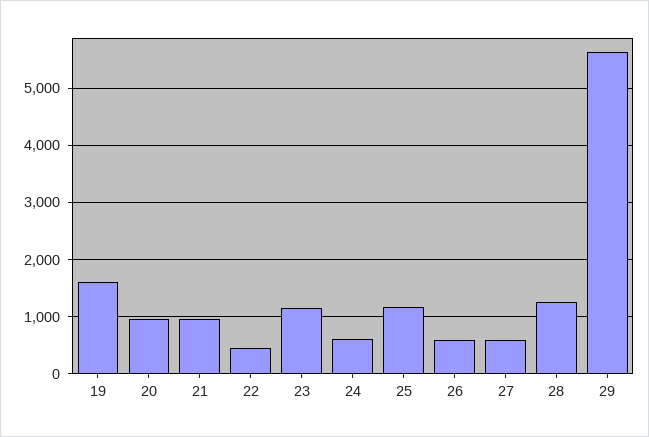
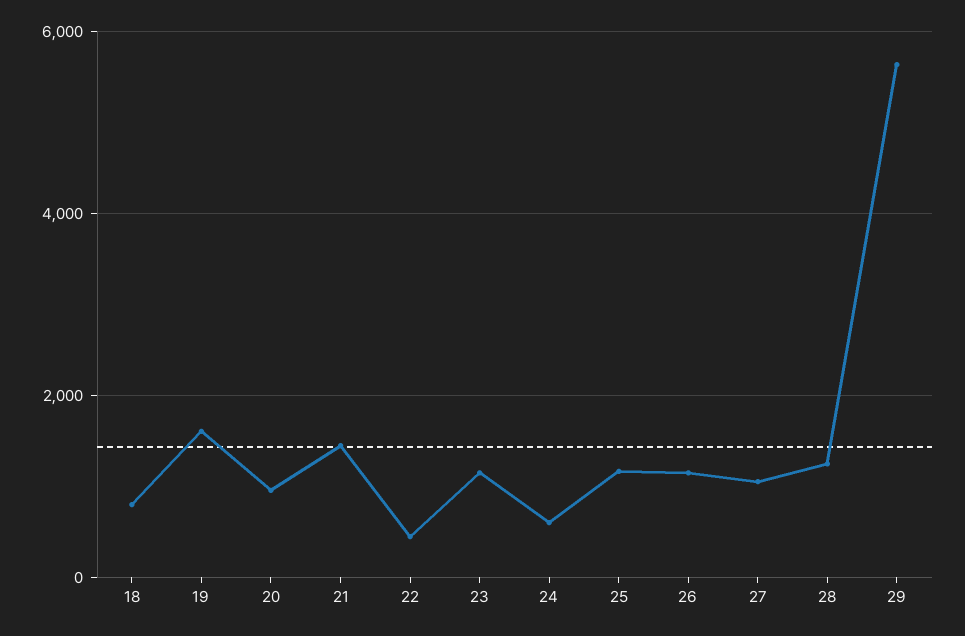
21: 1000 -> 1400
26: 600 -> 1200
27: 600 -> 1000
18: none -> 800

